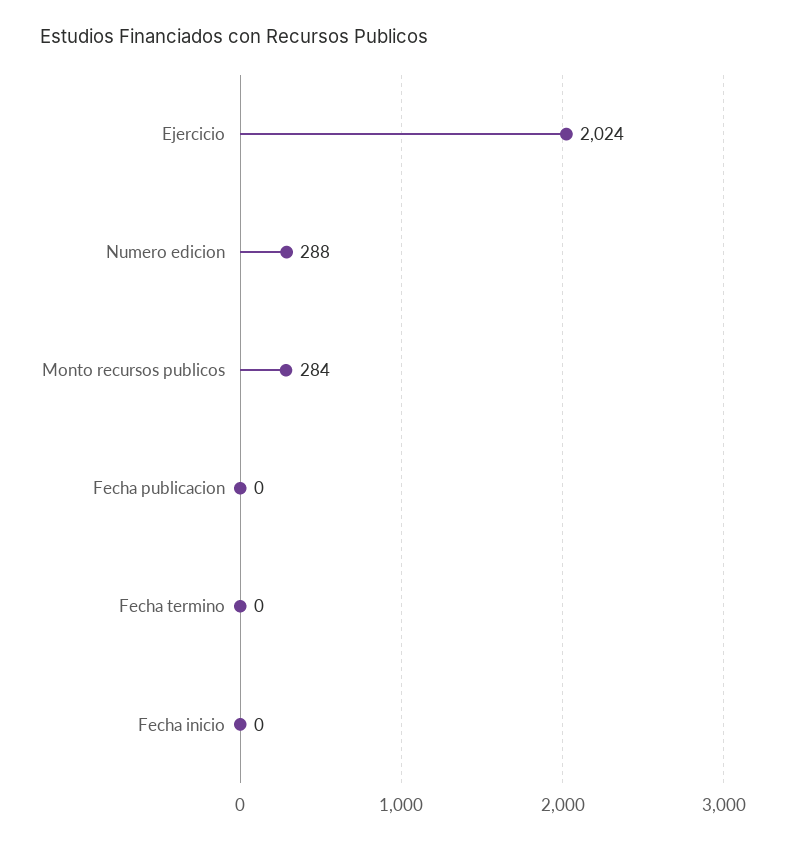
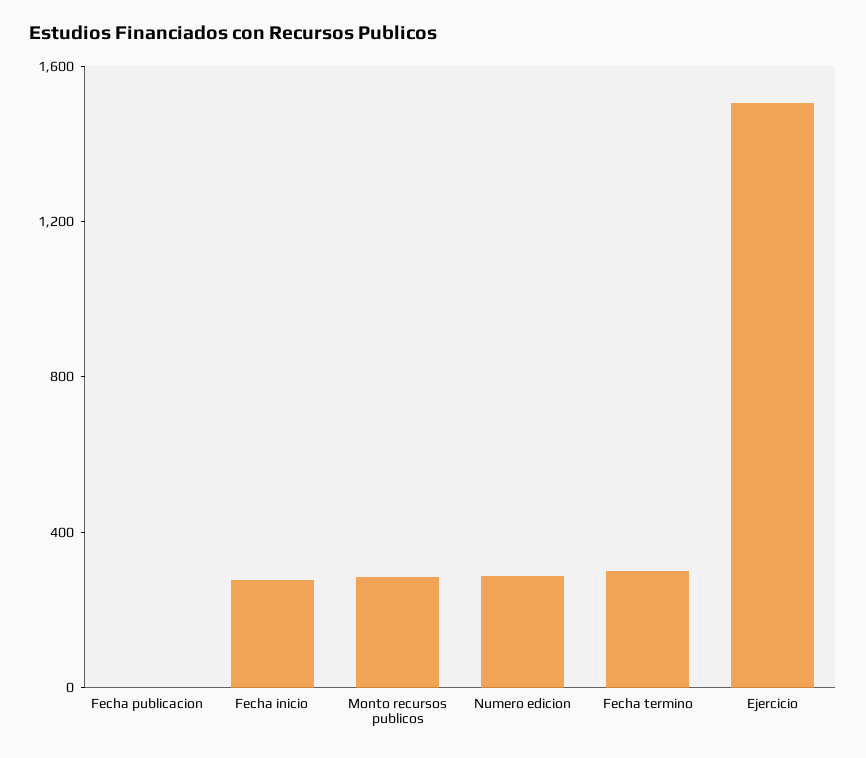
Ejercicio: 2024 -> 1500
Fecha termino: 0 -> 300
Fecha inicio: 0 -> 300

